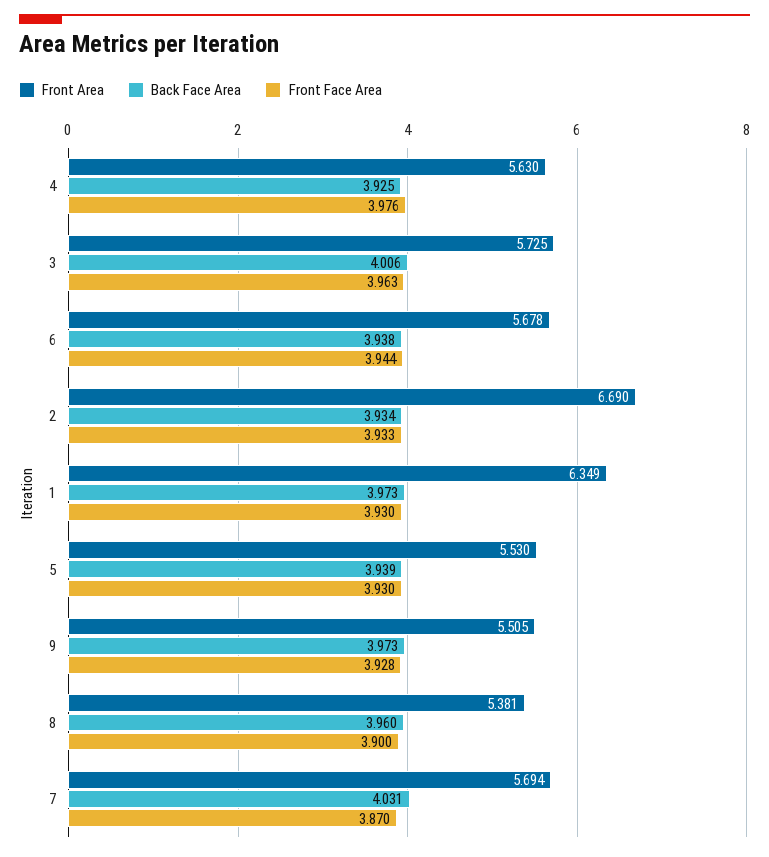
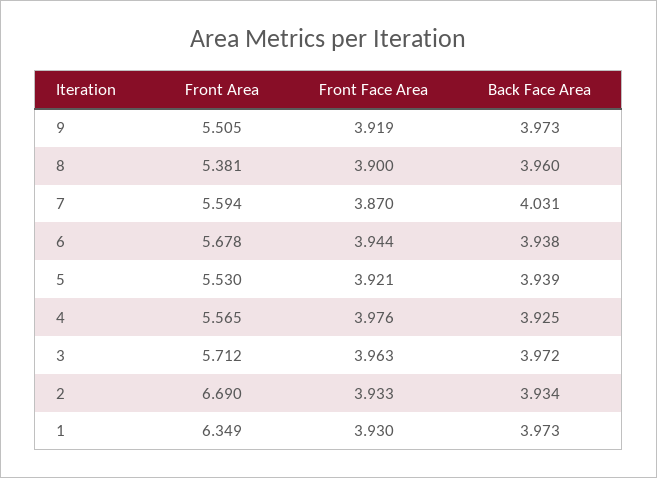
Front Area, 4: 5.63 -> 5.565
Front Area, 3: 5.725 -> 5.712
Back Face Area, 3: 4.006 -> 3.972
Front Face Area, 5: 3.93 -> 3.921
Front Face Area, 9: 3.928 -> 3.919
Front Area, 7: 5.694 -> 5.594

